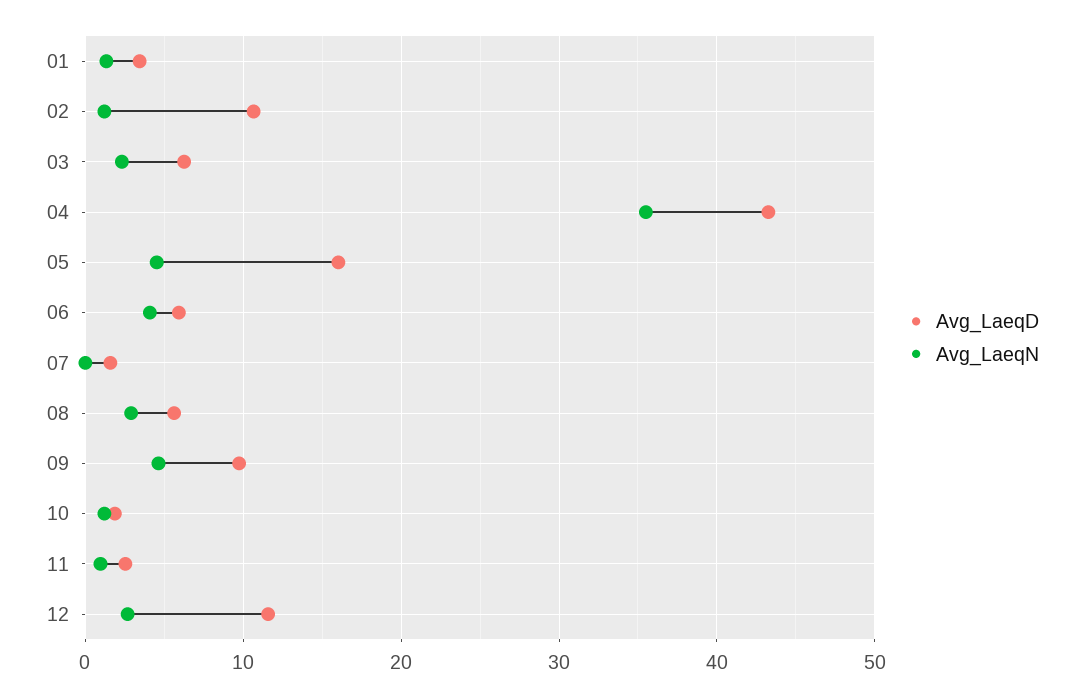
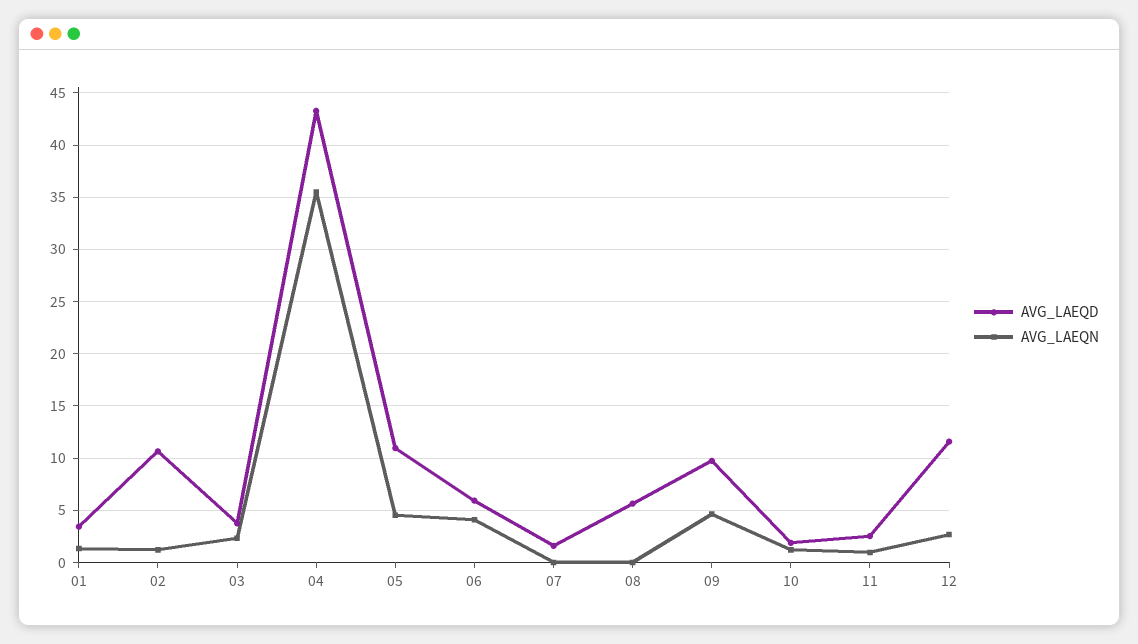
Avg_LaeqD, 03: 6 -> 4
Avg_LaeqD, 05: 16 -> 11
Avg_LaeqN, 08: 3 -> 0

